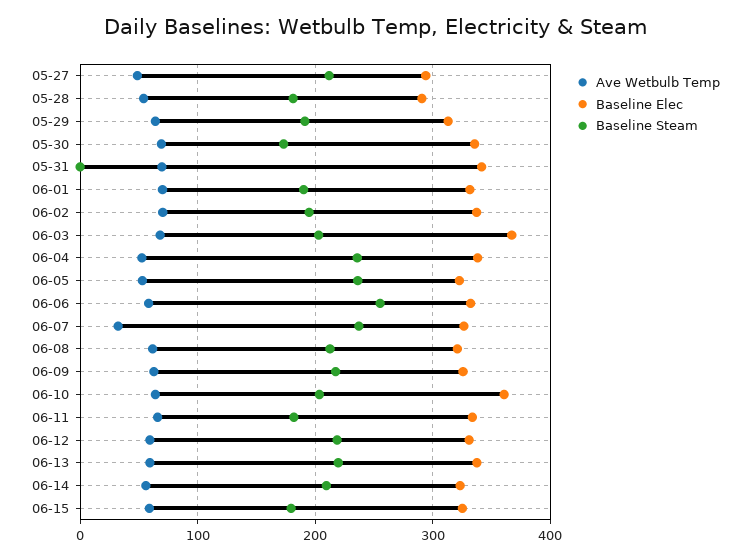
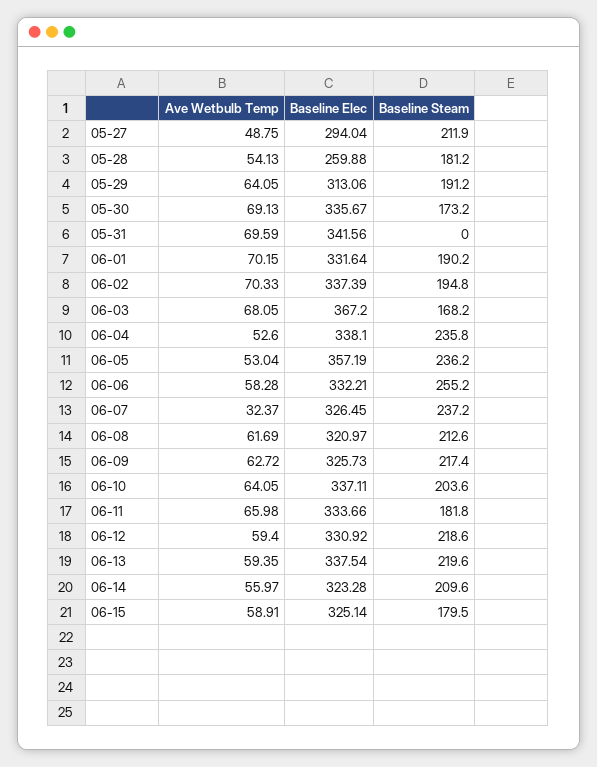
Baseline Elec, 05-28: 290 -> 259.88
Baseline Steam, 06-03: 200 -> 168.2
Baseline Elec, 06-05: 320 -> 357.19
Baseline Elec, 06-10: 360 -> 337.11

